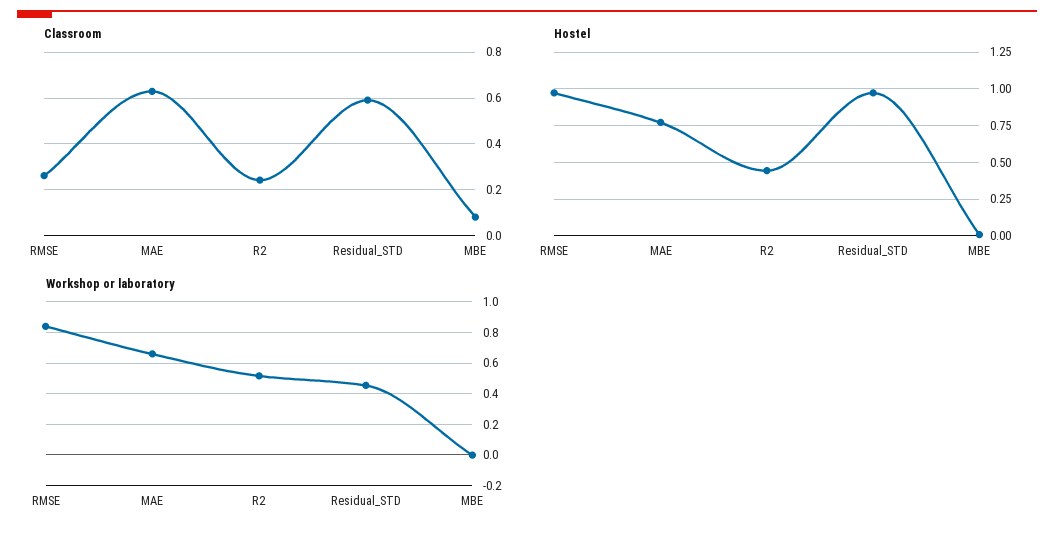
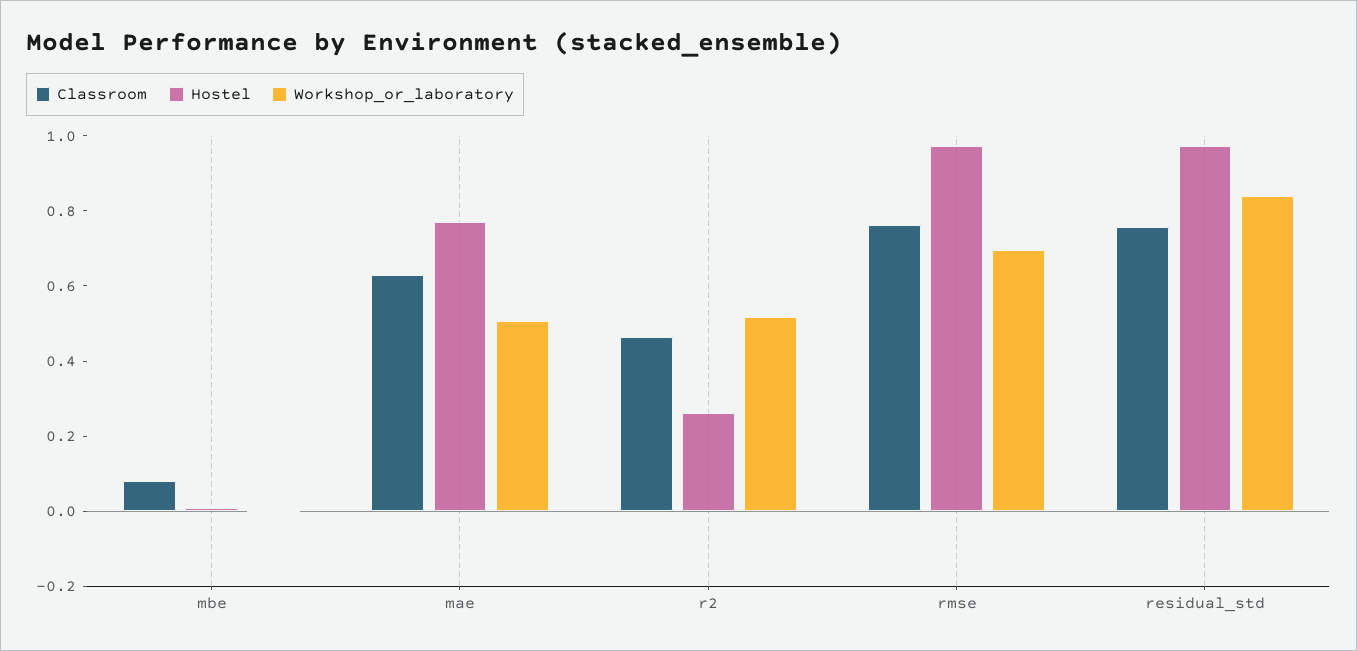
Classroom, RMSE: 0.25 -> 0.75
Classroom, R2: 0.25 -> 0.45
Classroom, Residual_STD: 0.6 -> 0.75
Hostel, R2: 0.45 -> 0.25
Workshop or laboratory, RMSE: 0.85 -> 0.7
Workshop or laboratory, MAE: 0.65 -> 0.5
Workshop or laboratory, Residual_STD: 0.45 -> 0.85

